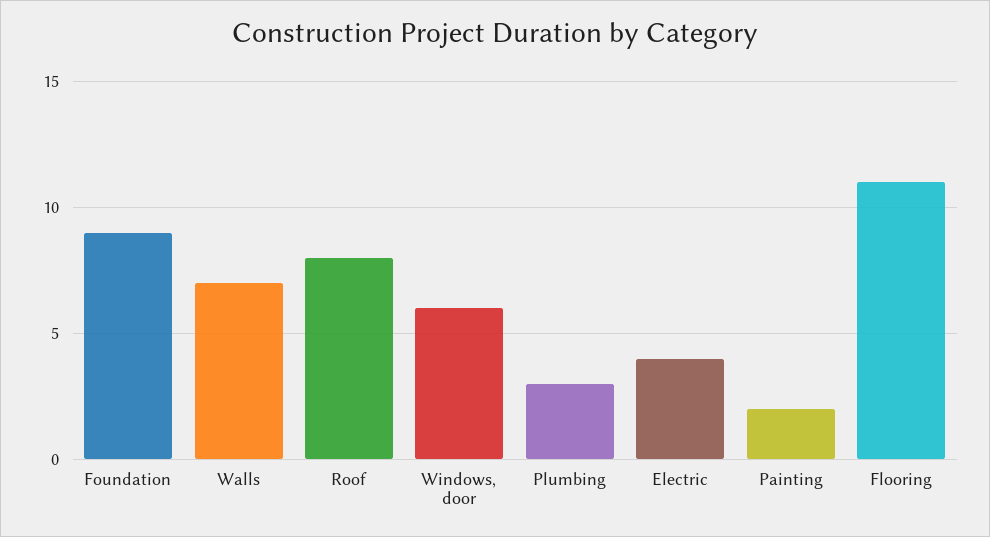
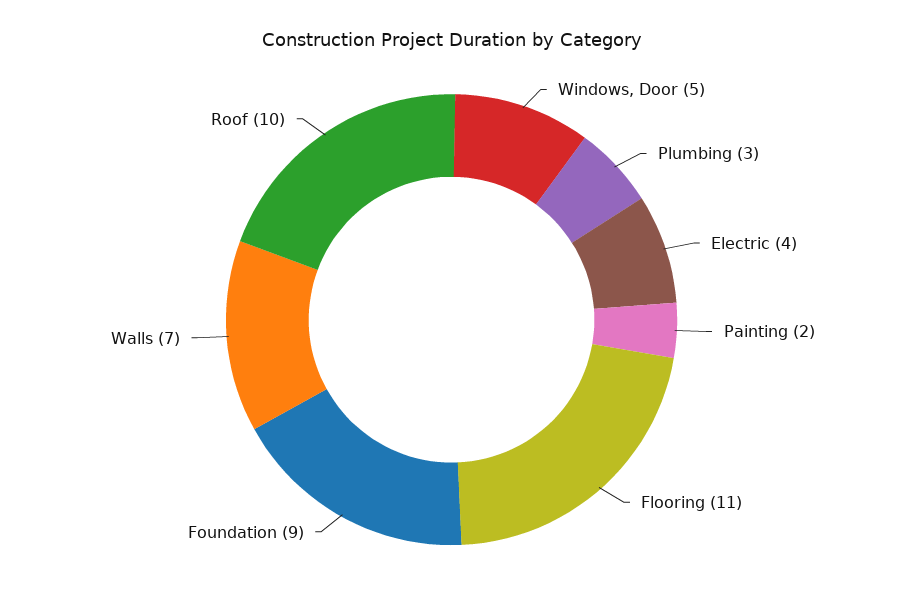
Roof: 8 -> 10
Windows, door: 6 -> 5

